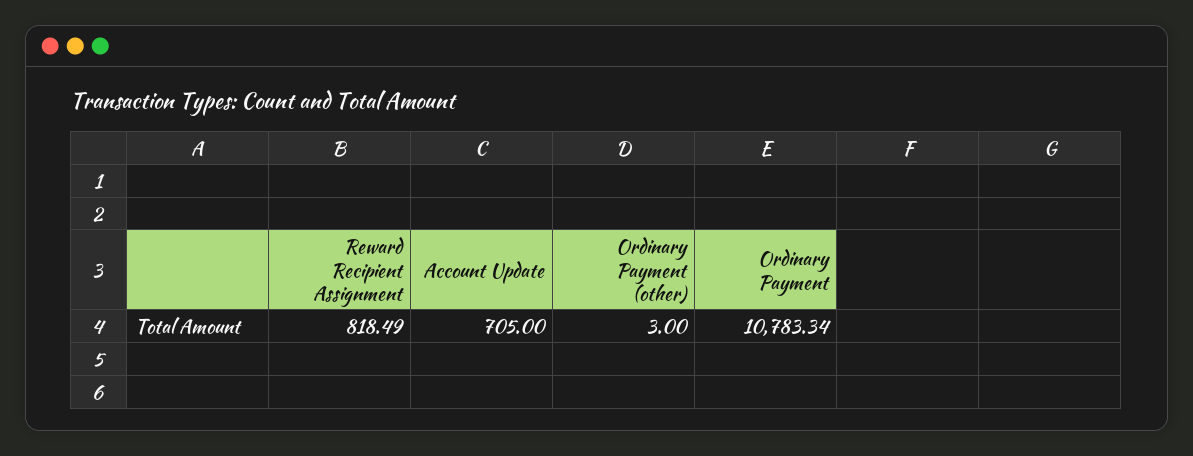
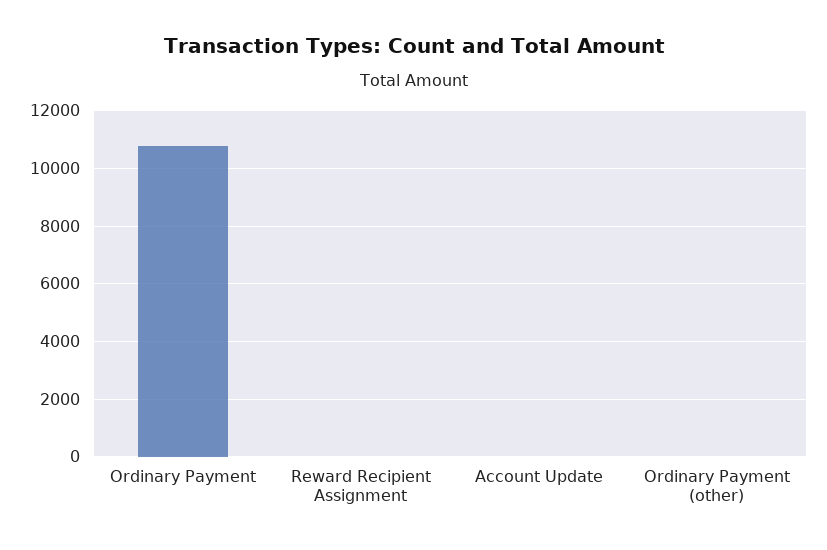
Reward Recipient Assignment: 818.49 -> 0
Account Update: 705 -> 0

